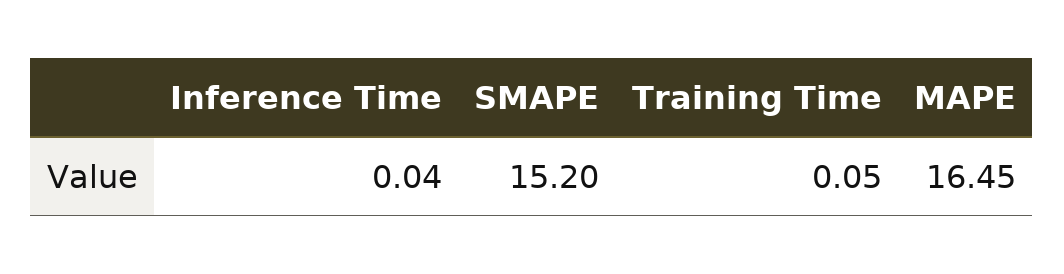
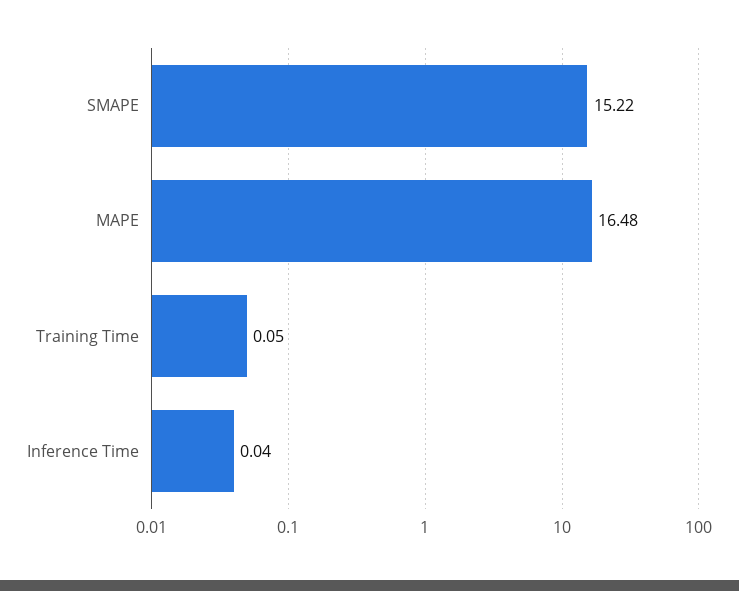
SMAPE: 15.2 -> 15.22
MAPE: 16.45 -> 16.48

